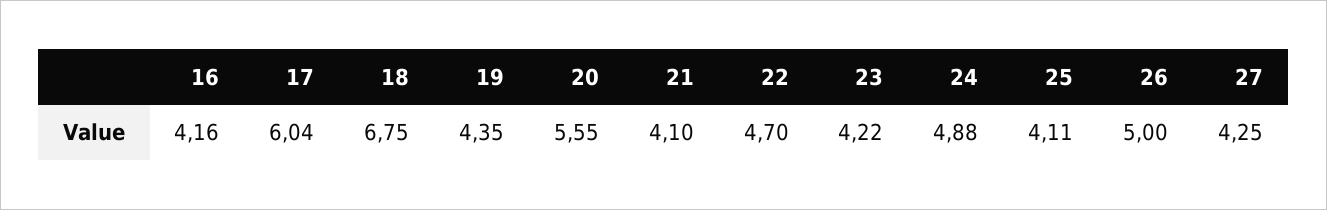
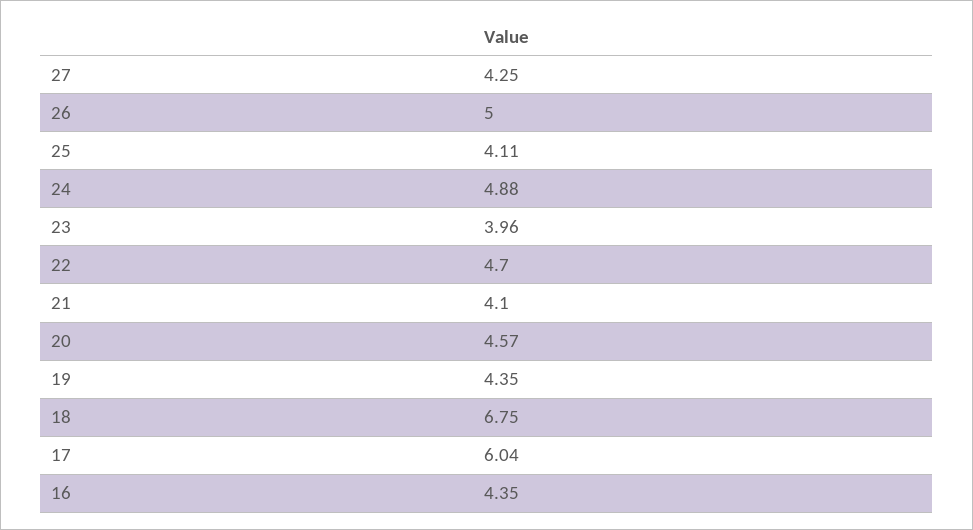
16: 4.16 -> 4.35
20: 5.55 -> 4.57
23: 4.22 -> 3.96

